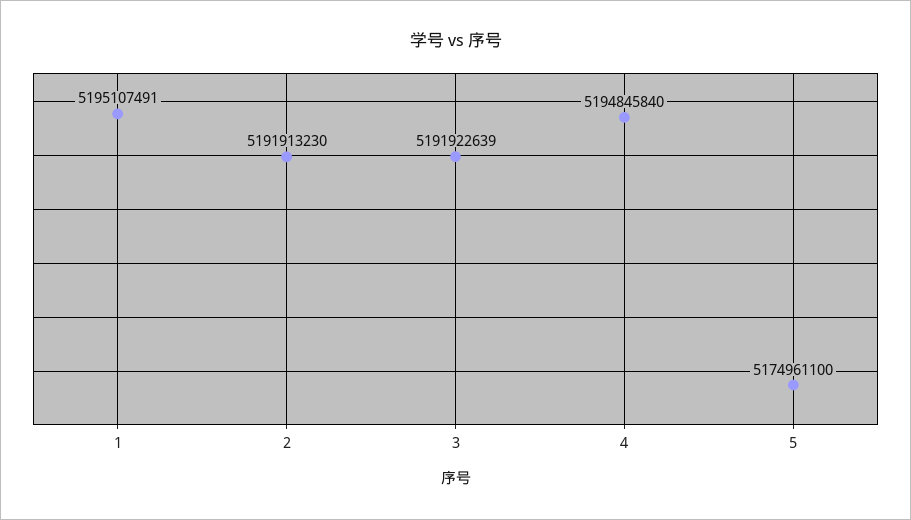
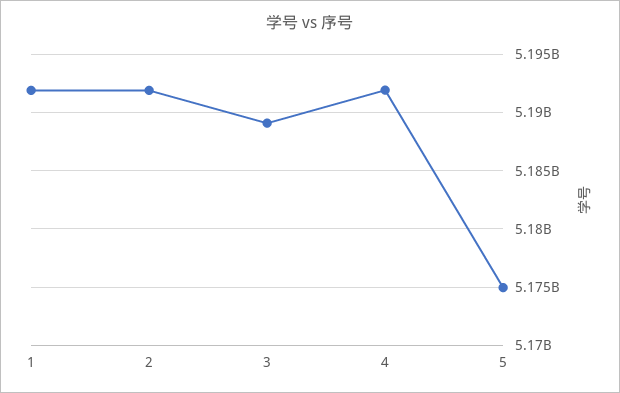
1: 5195107491 -> 5192000000
3: 5191922639 -> 5189000000
4: 5194845840 -> 5192000000

